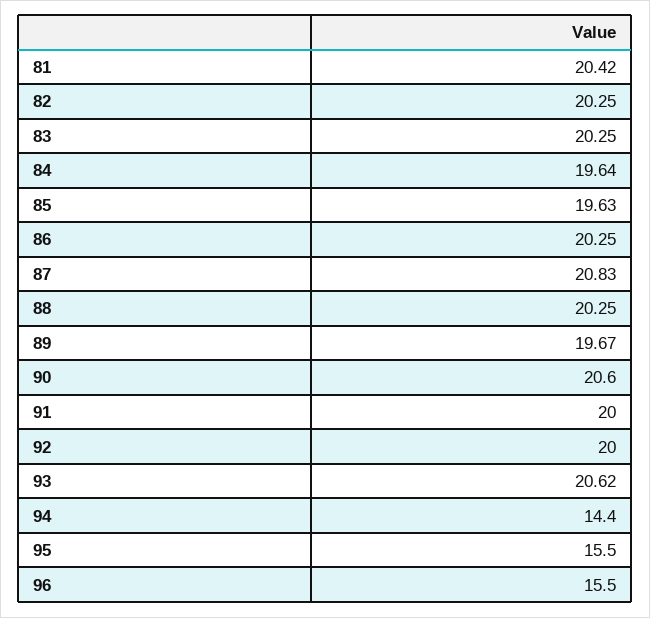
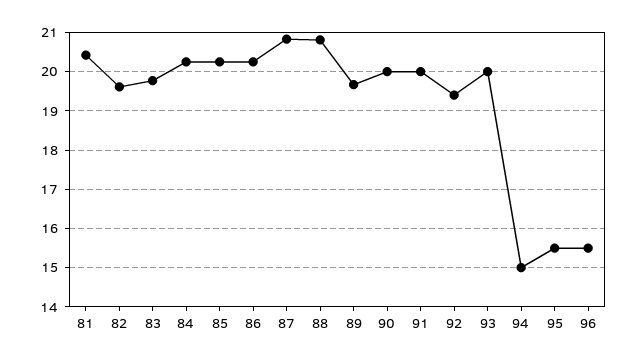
82: 20.25 -> 19.6
83: 20.25 -> 19.8
84: 19.64 -> 20.2
85: 19.63 -> 20.2
88: 20.25 -> 20.8
90: 20.6 -> 20
92: 20 -> 19.4
93: 20.62 -> 20
94: 14.4 -> 15

